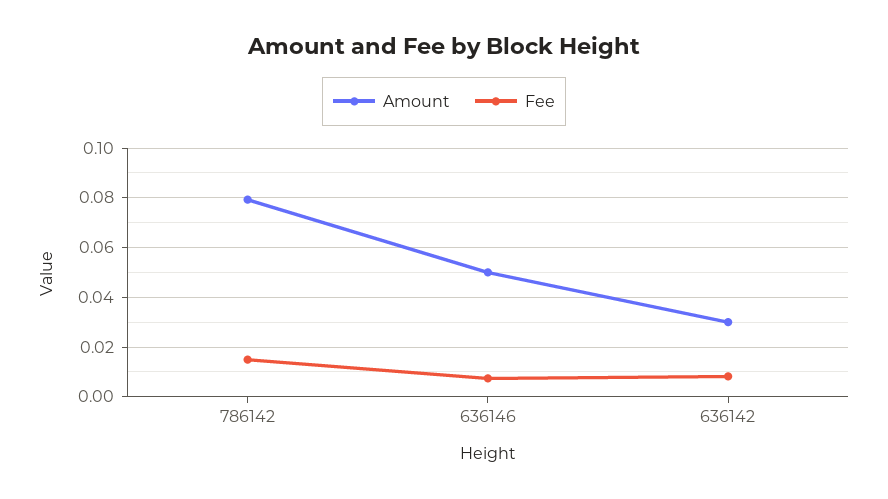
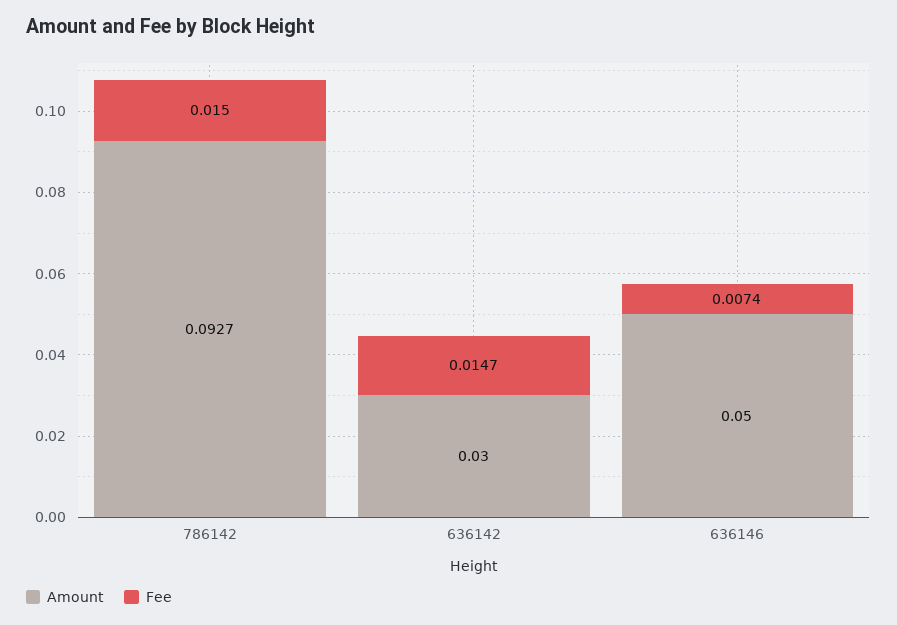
Amount, 786142: 0.08 -> 0.0927
Fee, 636142: 0.0075 -> 0.0147

